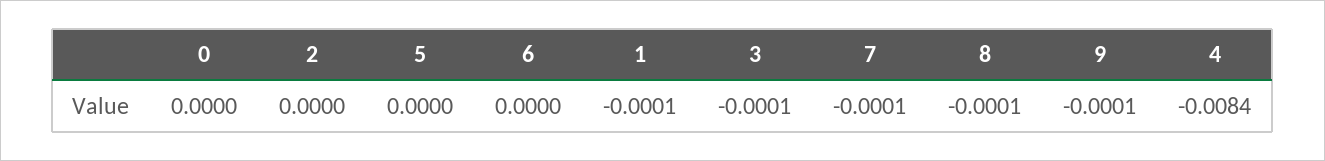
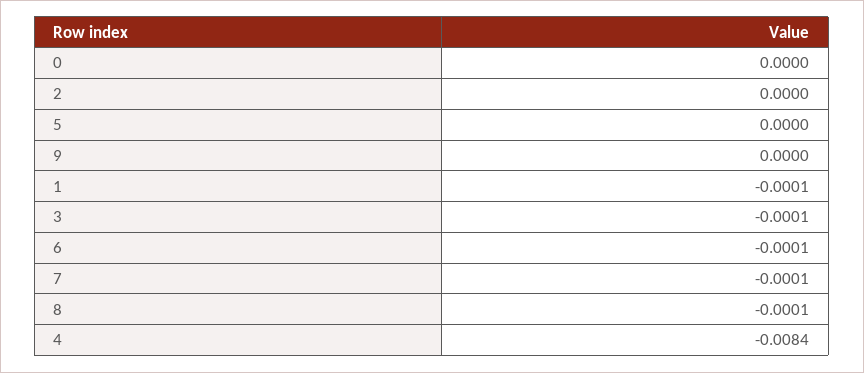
6: 0 -> -0.0001
9: -0.0001 -> 0

